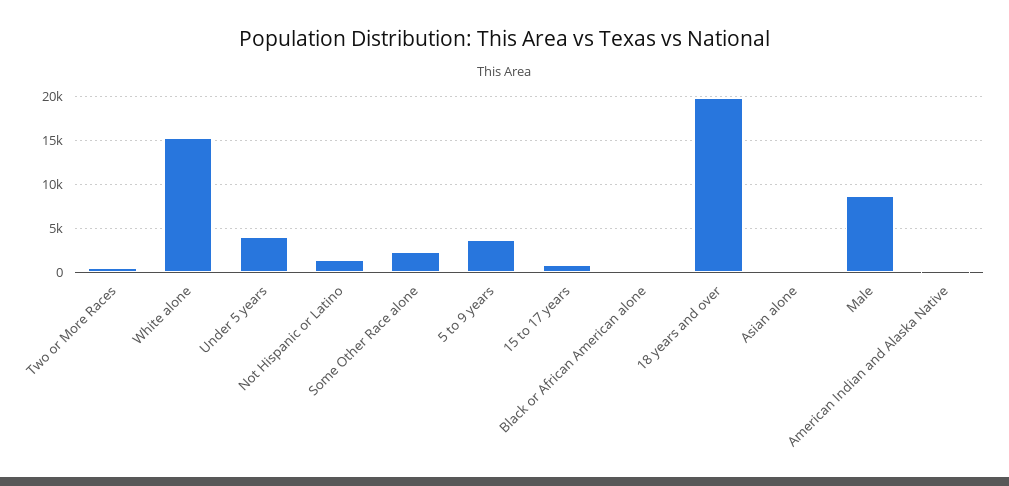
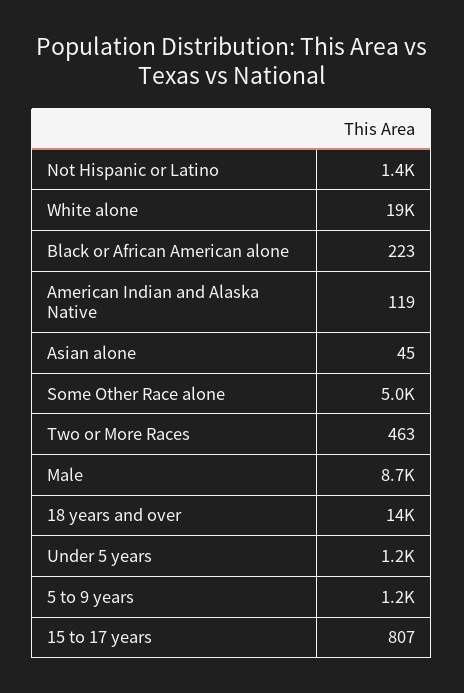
White alone: 15000 -> 19000
Under 5 years: 4000 -> 1200
Some Other Race alone: 2000 -> 5000
5 to 9 years: 4000 -> 1200
18 years and over: 20000 -> 14000

